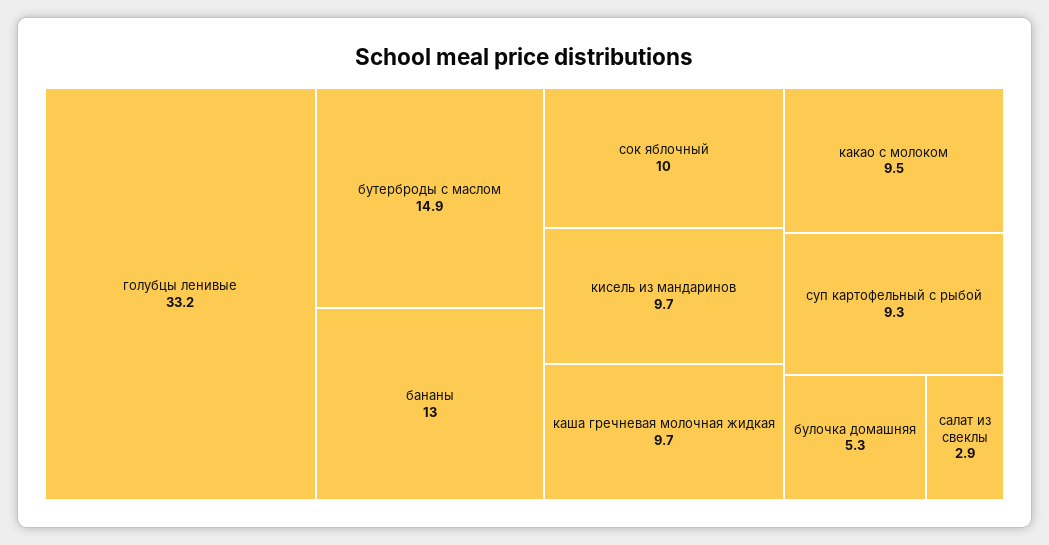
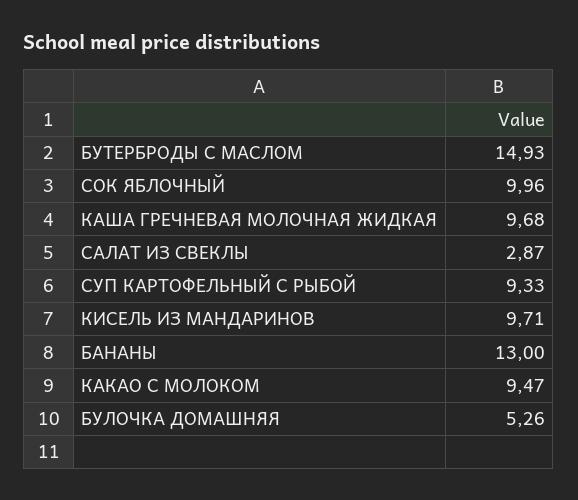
голубцы ленивые: 33.2 -> none

